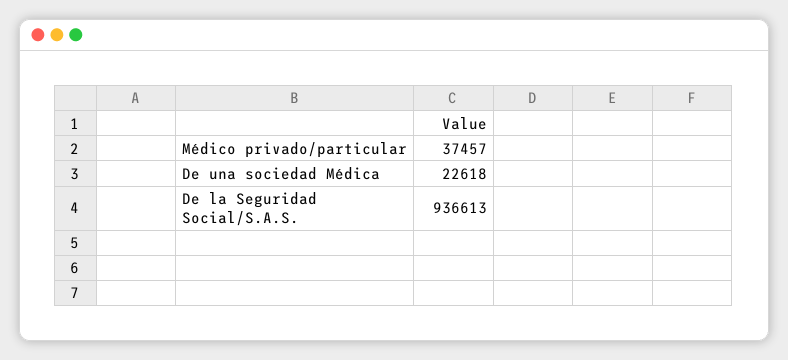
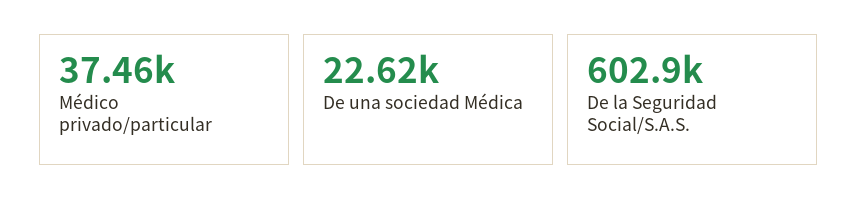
De la Seguridad Social/S.A.S.: 936613 -> 602900

